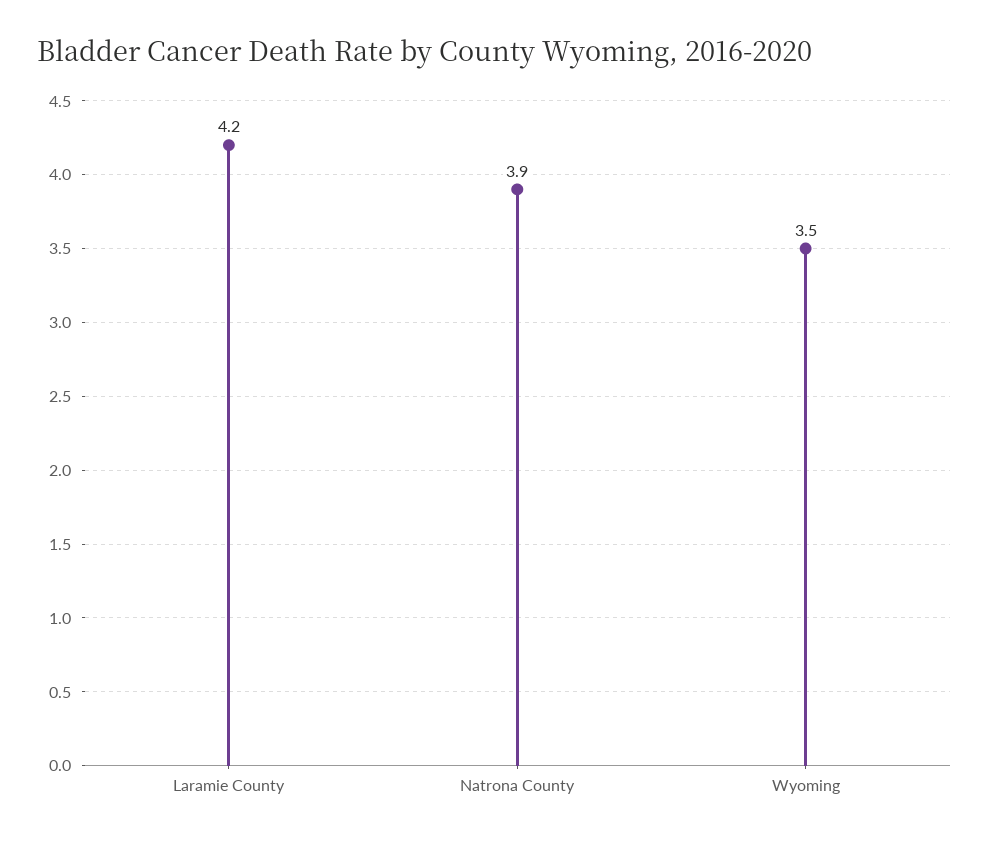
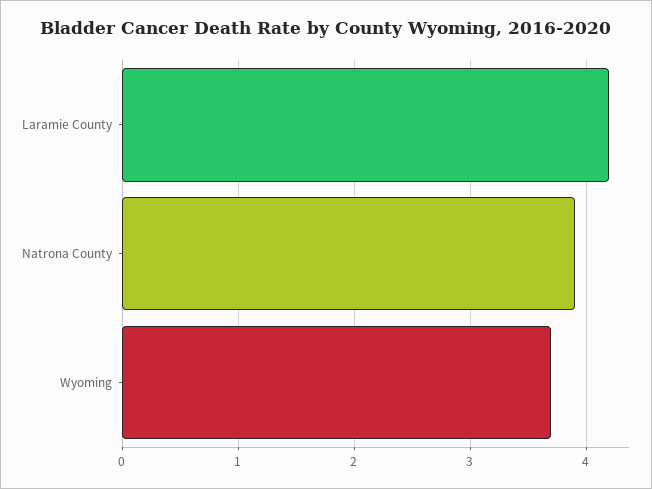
Wyoming: 3.5 -> 3.7

